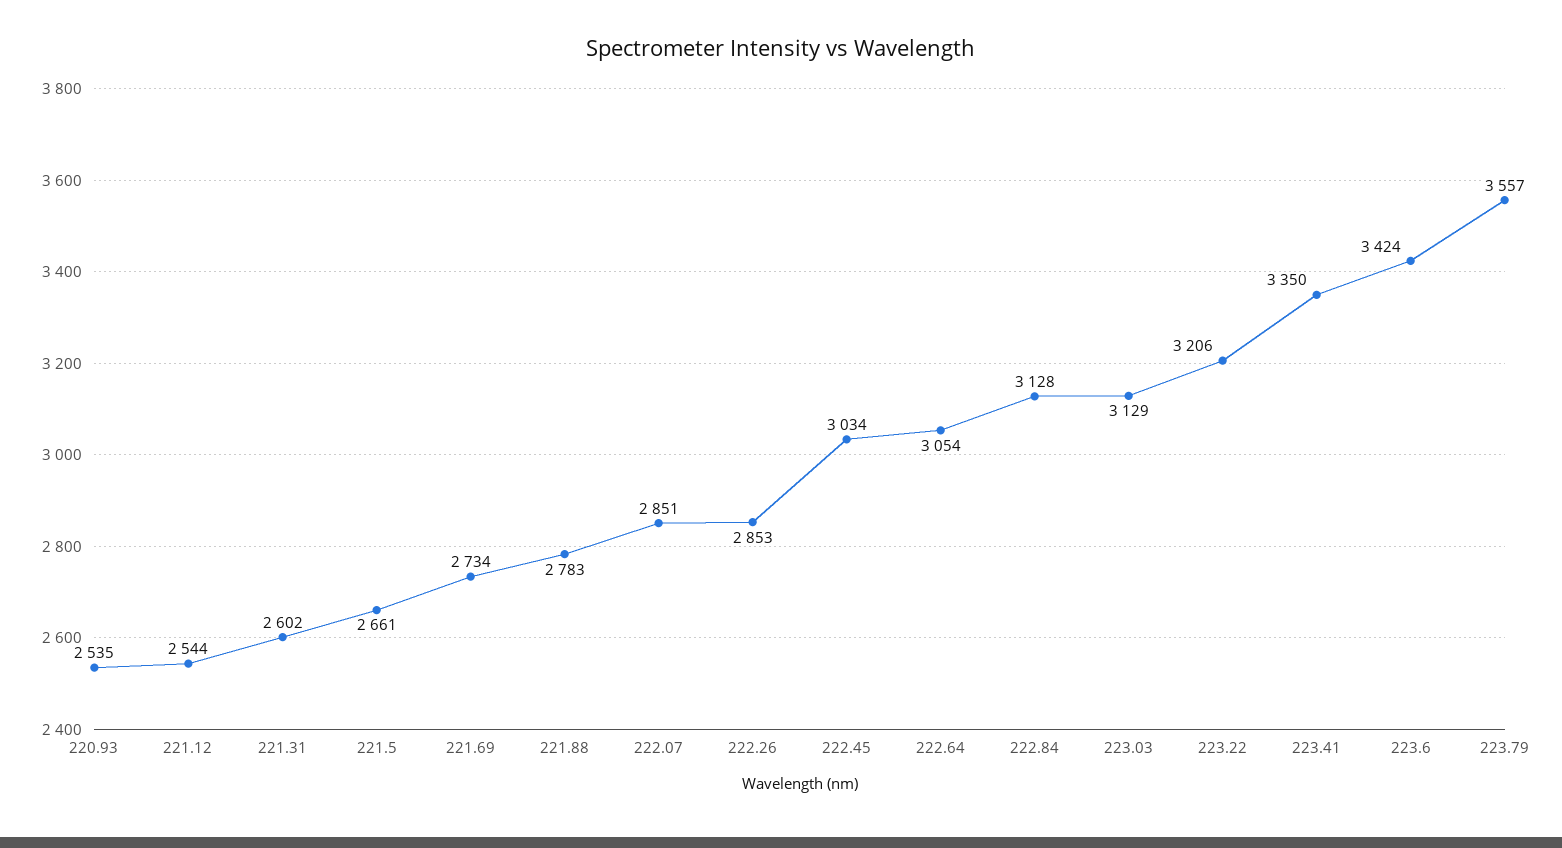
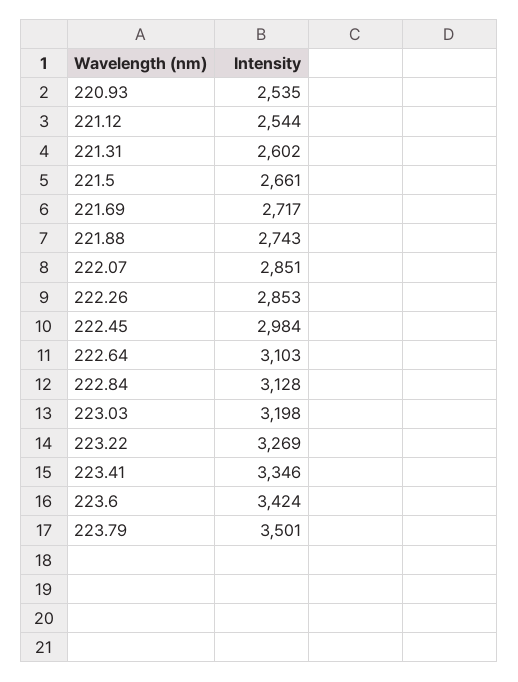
221.69: 2734 -> 2717
221.88: 2783 -> 2743
222.45: 3034 -> 2984
222.64: 3054 -> 3103
223.03: 3129 -> 3198
223.22: 3206 -> 3269
223.41: 3350 -> 3346
223.79: 3557 -> 3501

